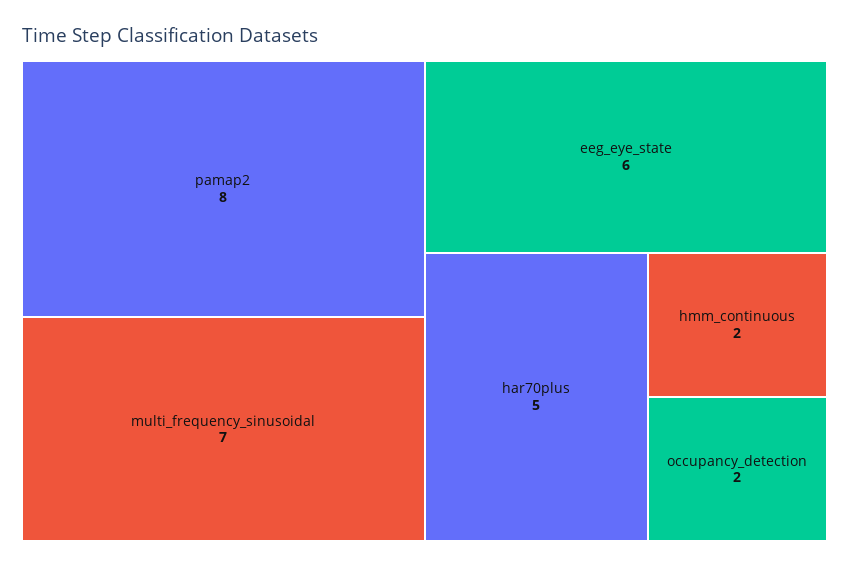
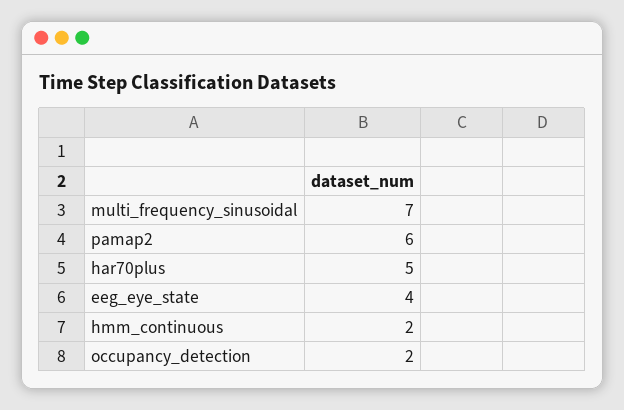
pamap2: 8 -> 6
eeg_eye_state: 6 -> 4

